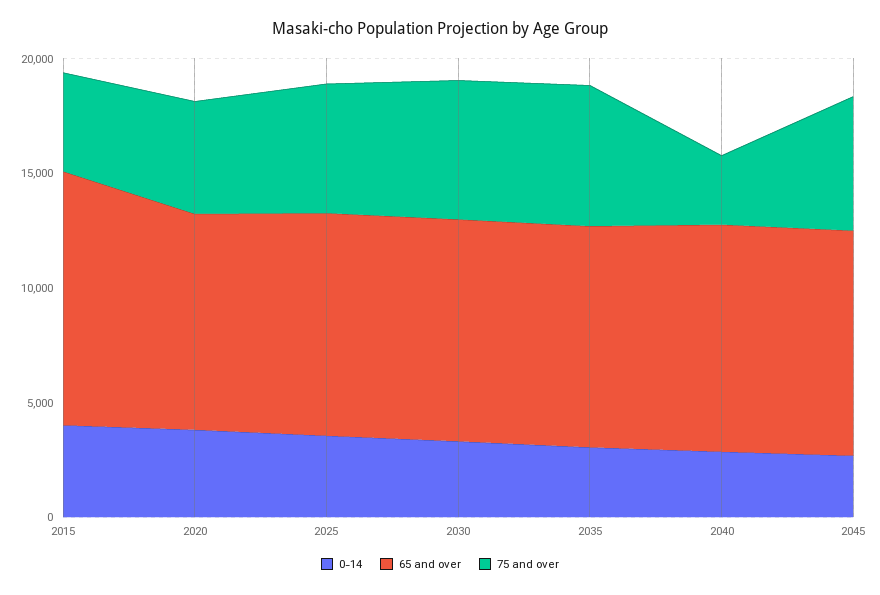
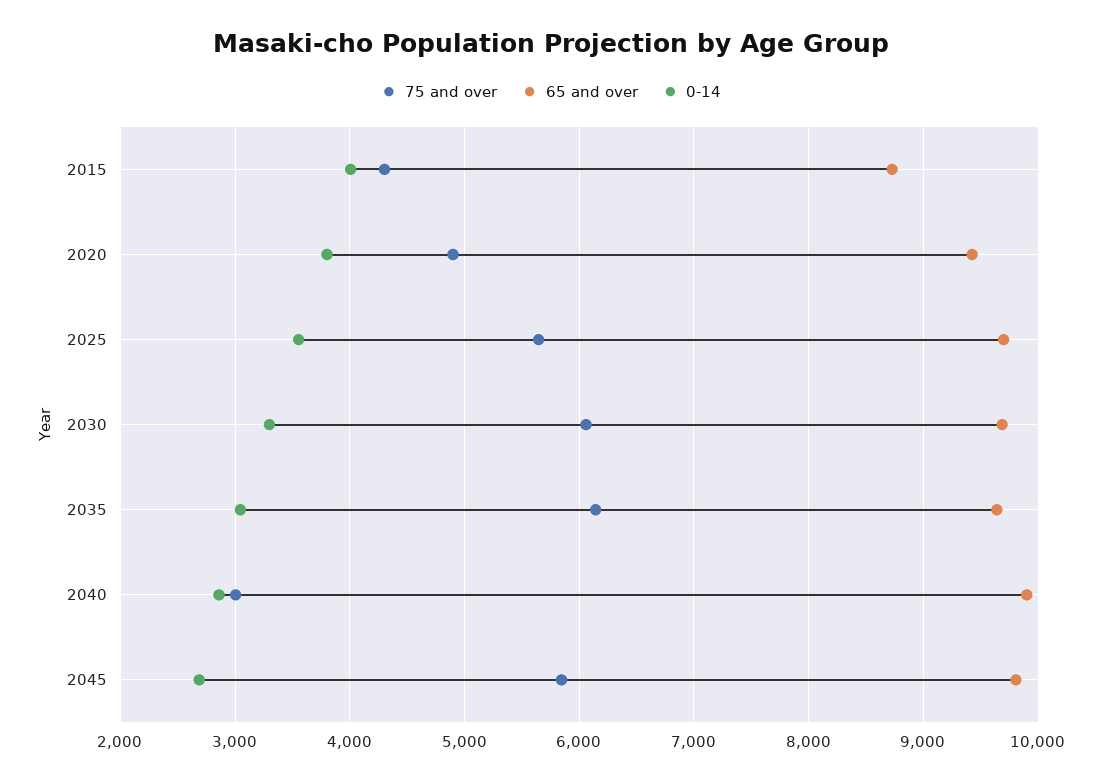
65 and over, 2015: 11000 -> 8700

